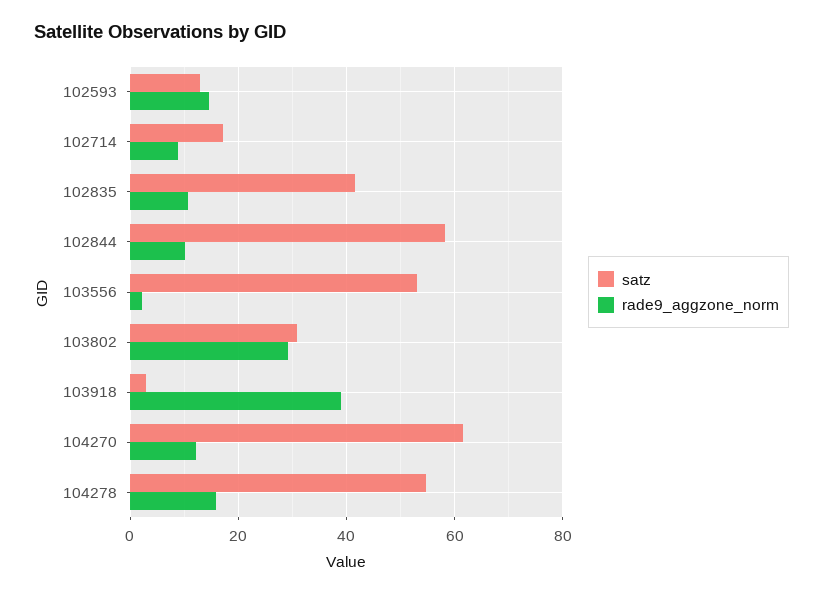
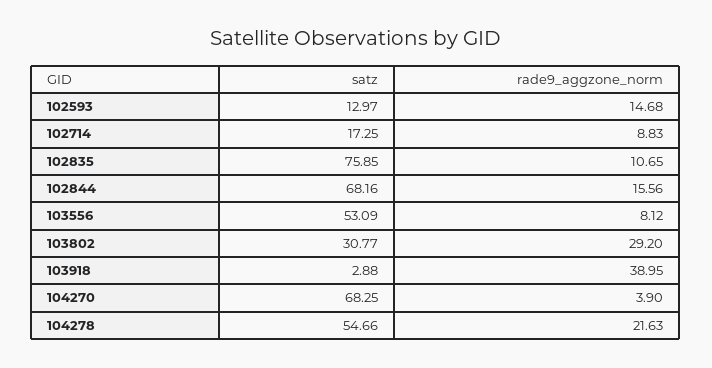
satz, 102835: 42 -> 75.85
satz, 102844: 58 -> 68.16
rade9_aggzone_norm, 102844: 10 -> 15.56
rade9_aggzone_norm, 103556: 2 -> 8.12
satz, 104270: 62 -> 68.25
rade9_aggzone_norm, 104270: 12 -> 3.9
rade9_aggzone_norm, 104278: 16 -> 21.63

